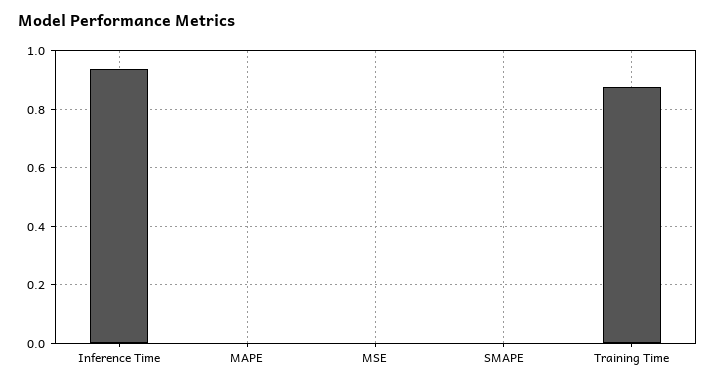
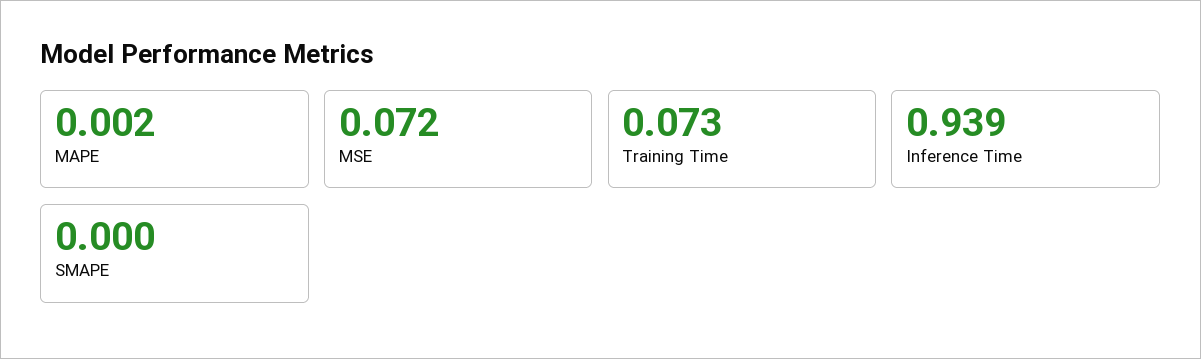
MSE: 0 -> 0.072
Training Time: 0.875 -> 0.073

